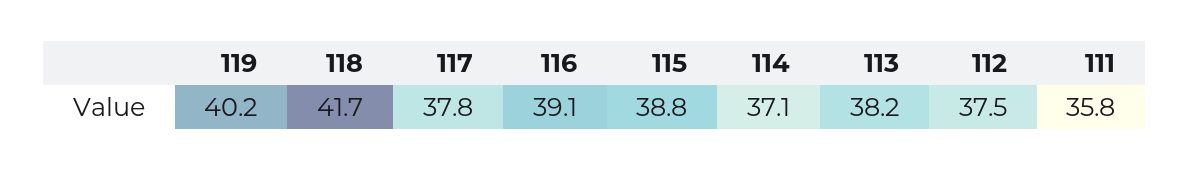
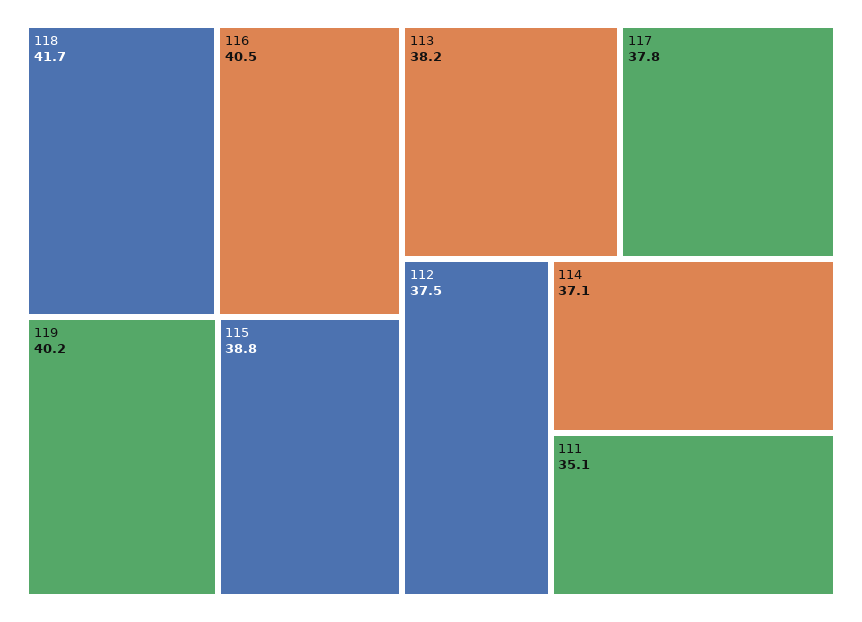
116: 39.1 -> 40.5
111: 35.8 -> 35.1

